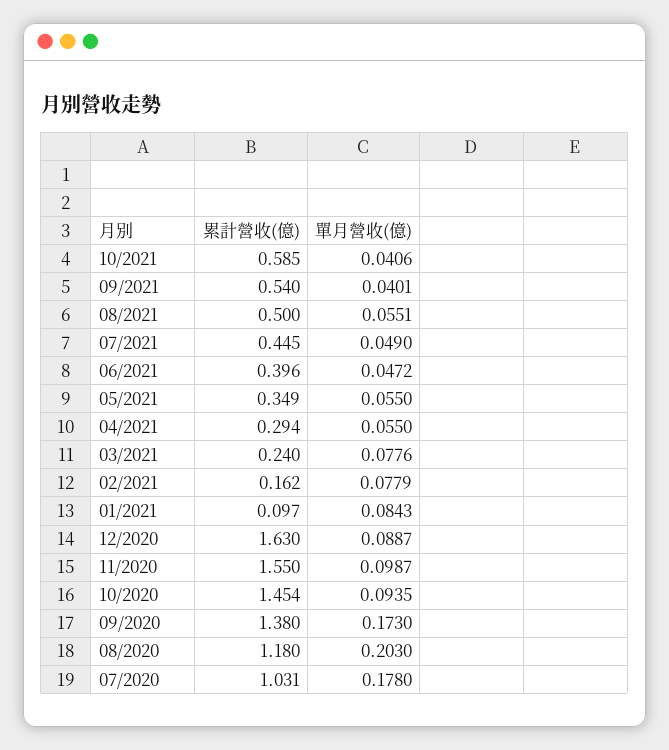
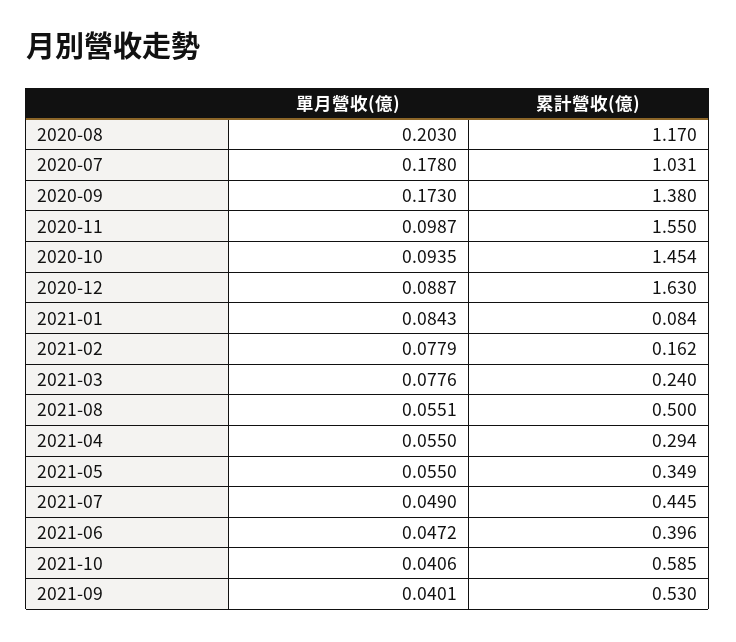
累計營收(億), 09/2021: 0.54 -> 0.53
累計營收(億), 01/2021: 0.097 -> 0.084
累計營收(億), 08/2020: 1.18 -> 1.17

